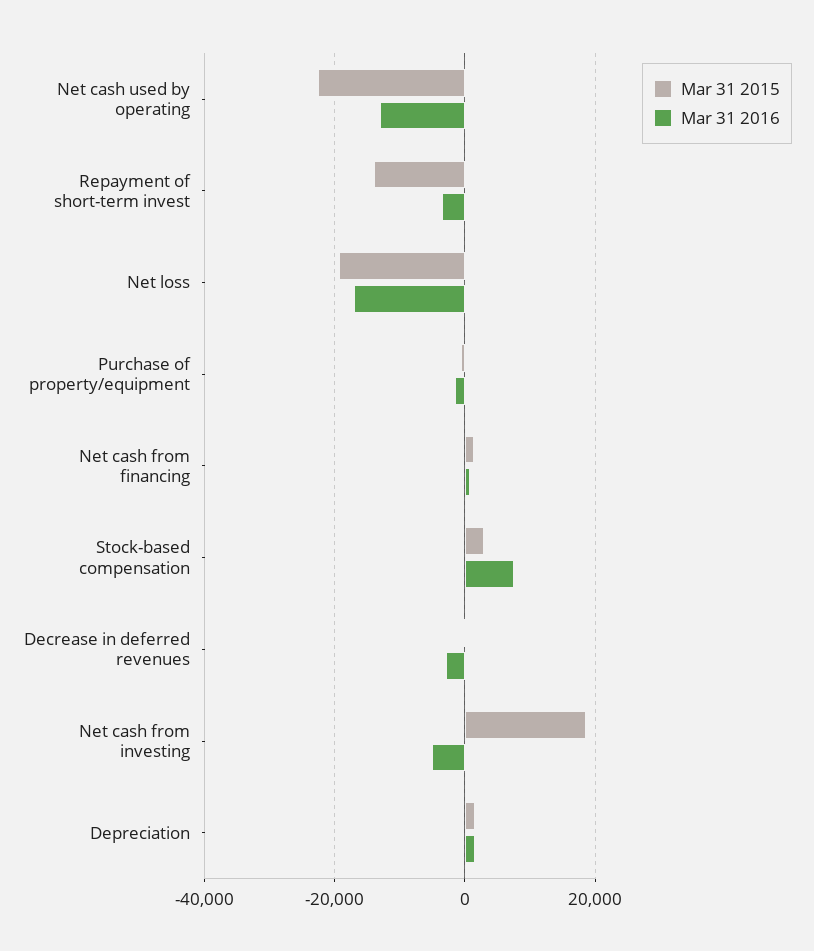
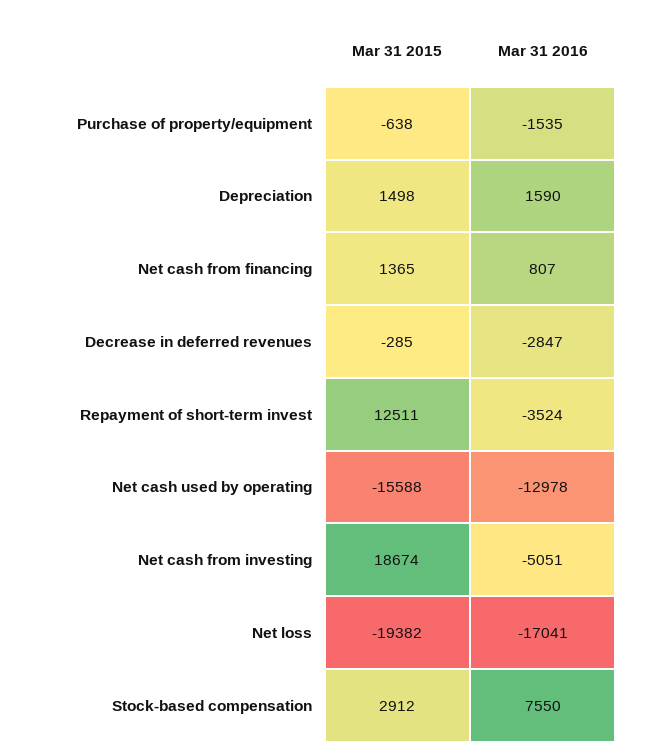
Mar 31 2015, Net cash used by operating: -22000 -> -15588
Mar 31 2015, Repayment of short-term invest: -14000 -> 12511

